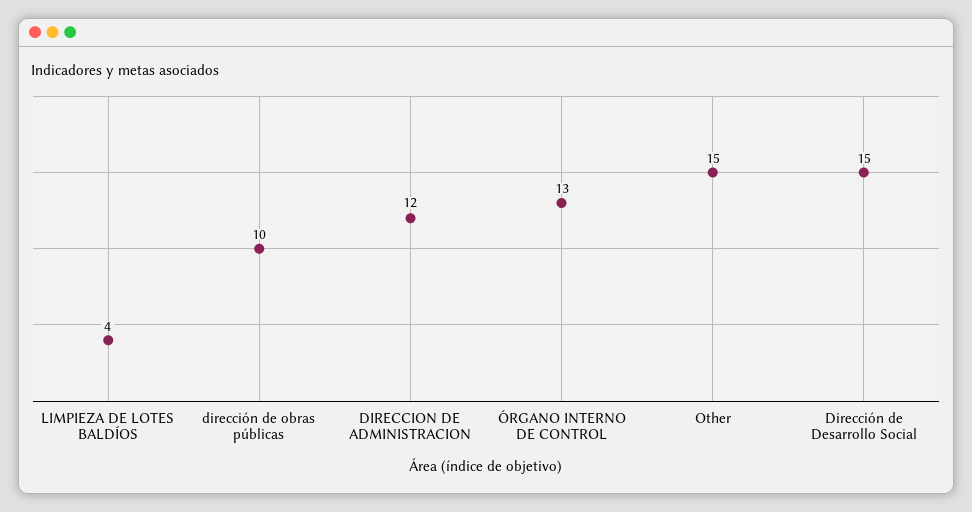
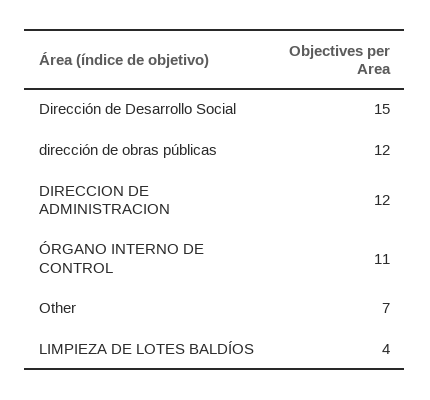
dirección de obras públicas: 10 -> 12
ÓRGANO INTERNO DE CONTROL: 13 -> 11
Other: 15 -> 7

